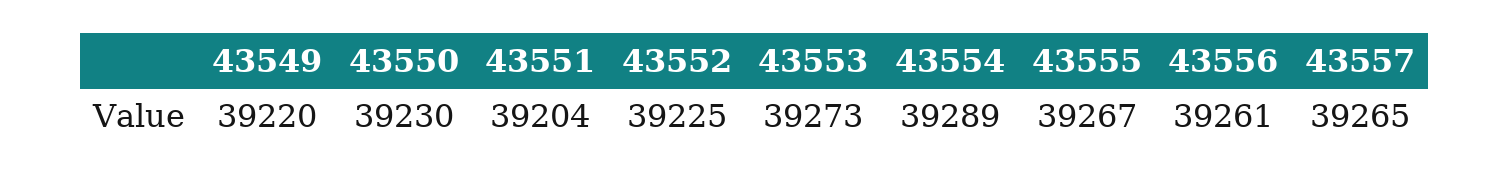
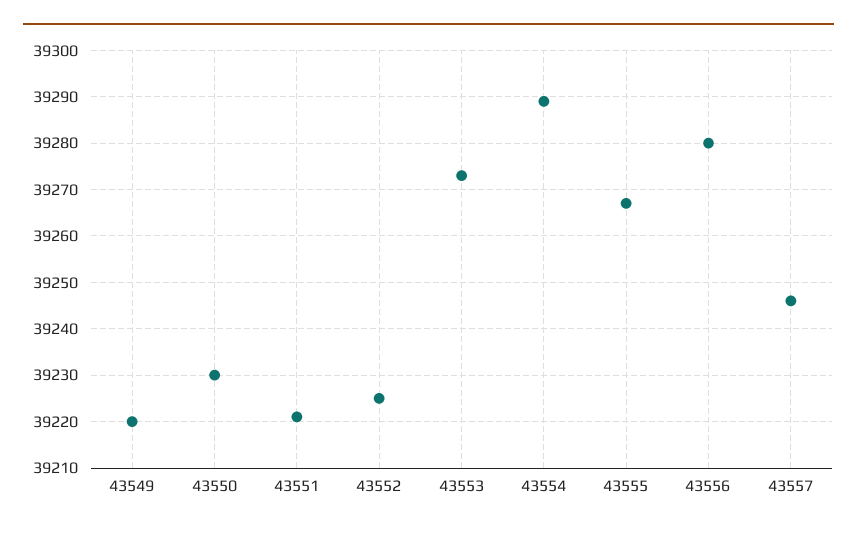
43551: 39204 -> 39220
43556: 39261 -> 39280
43557: 39265 -> 39245

